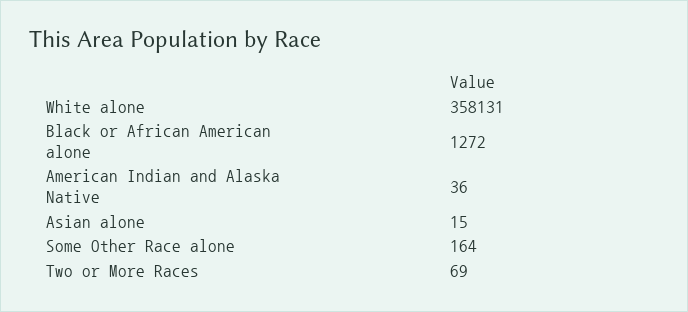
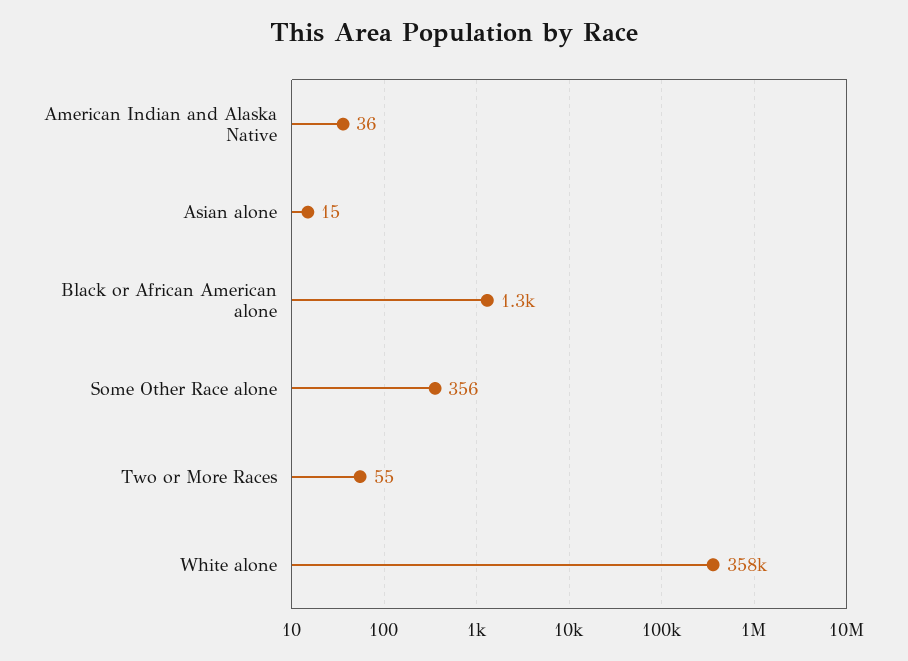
Some Other Race alone: 164 -> 356
Two or More Races: 69 -> 55

